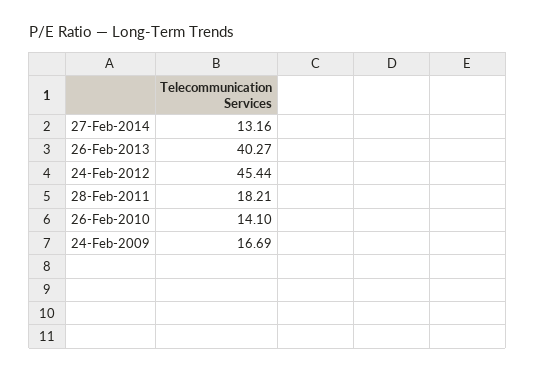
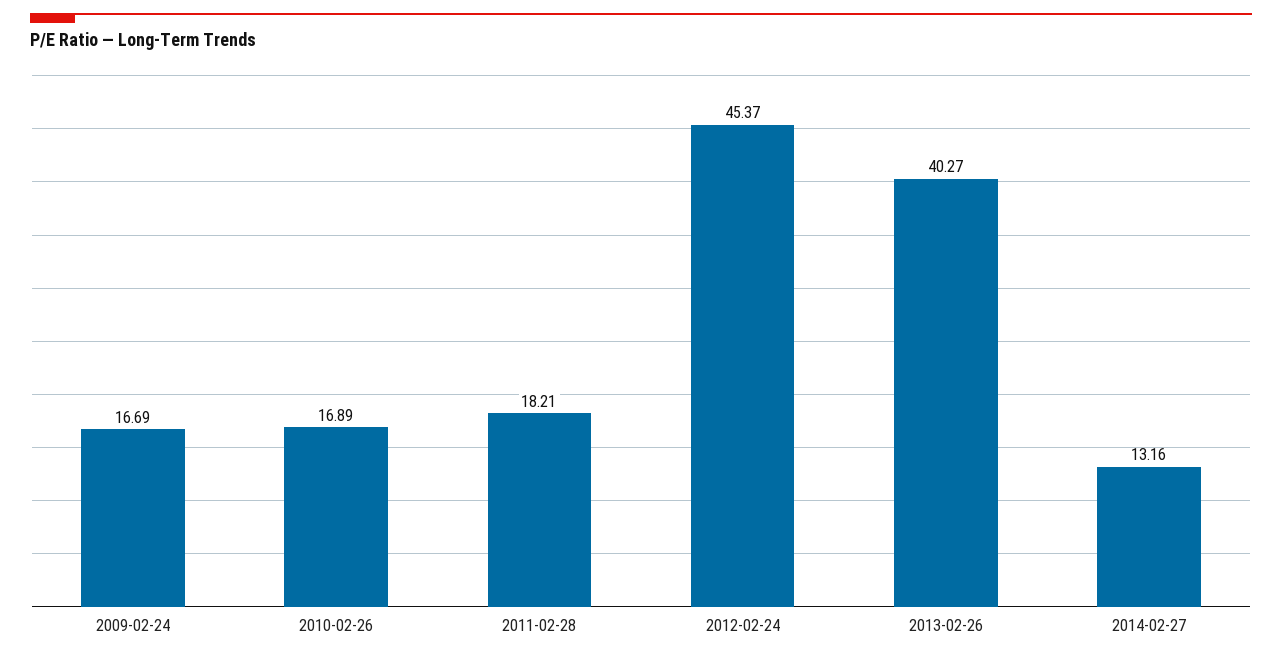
24-Feb-2012: 45.44 -> 45.37
26-Feb-2010: 14.1 -> 16.89

